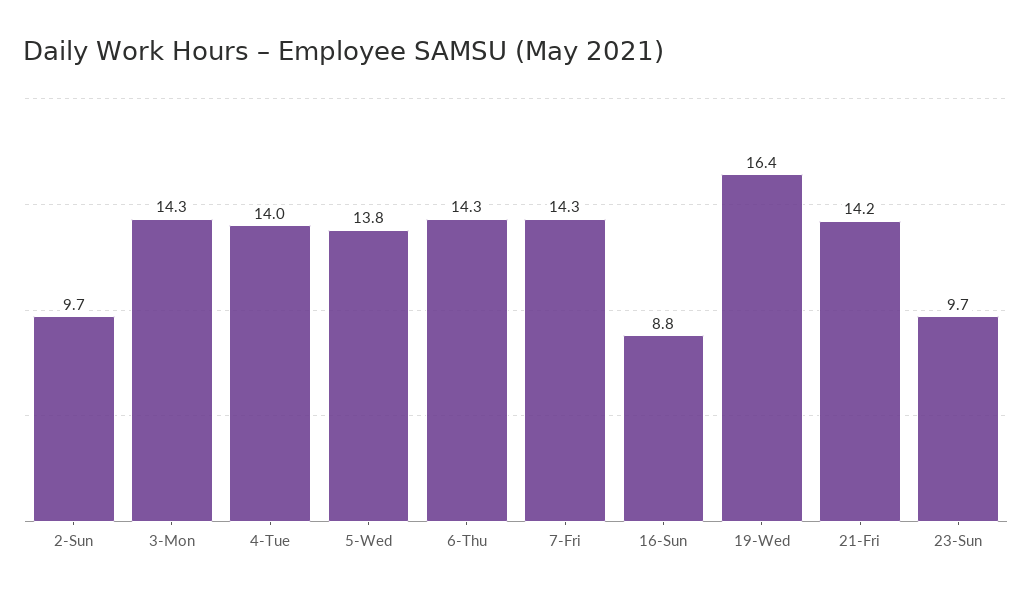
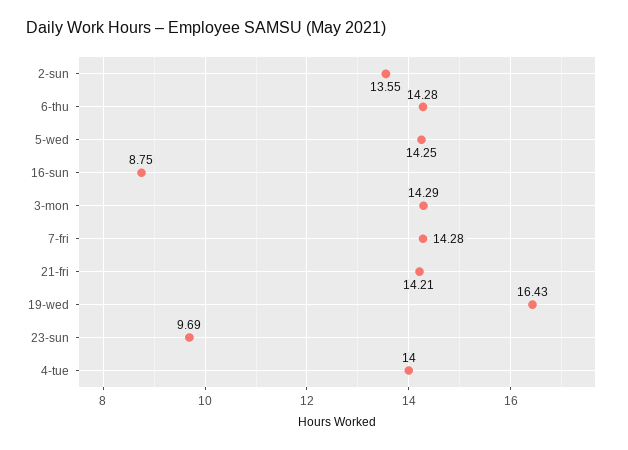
2-Sun: 9.7 -> 13.55
5-Wed: 13.8 -> 14.25

